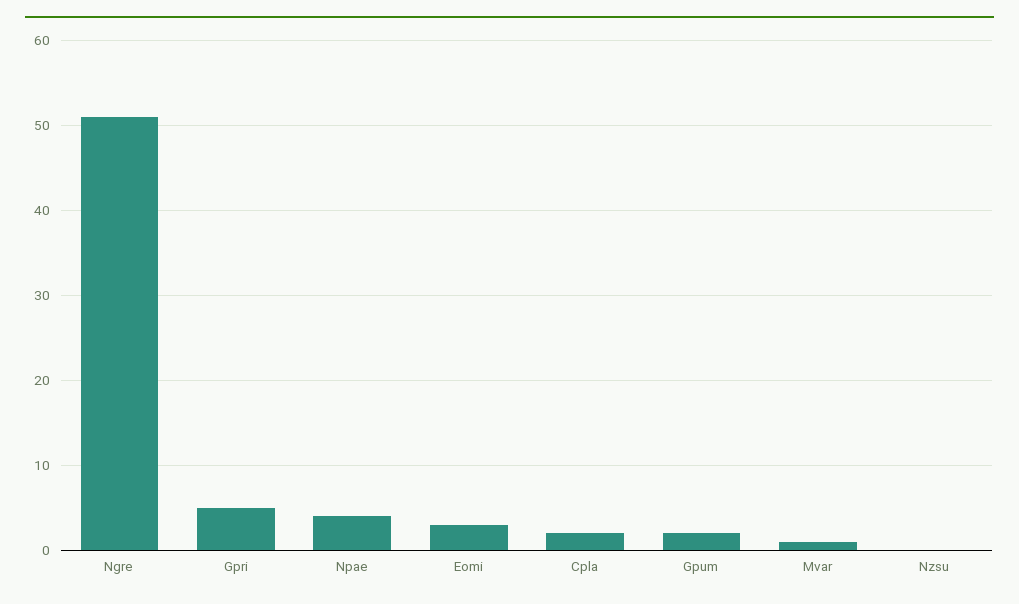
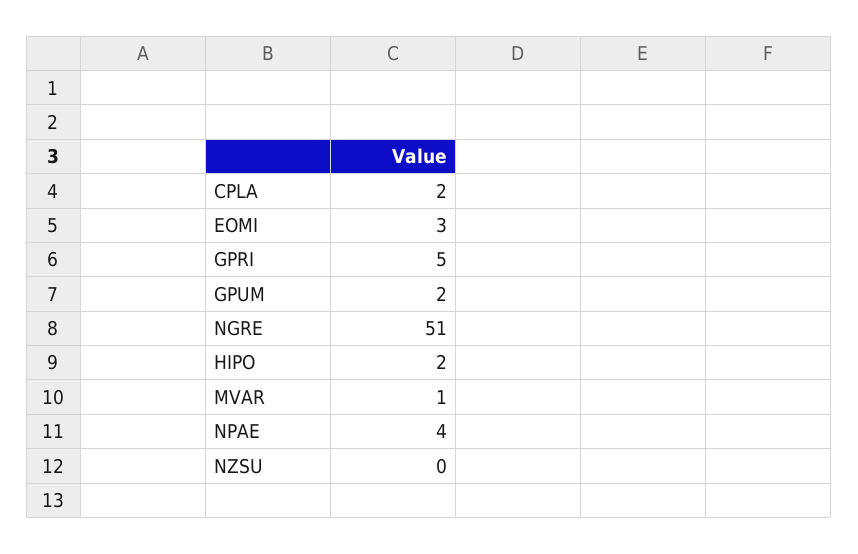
HIPO: none -> 2

